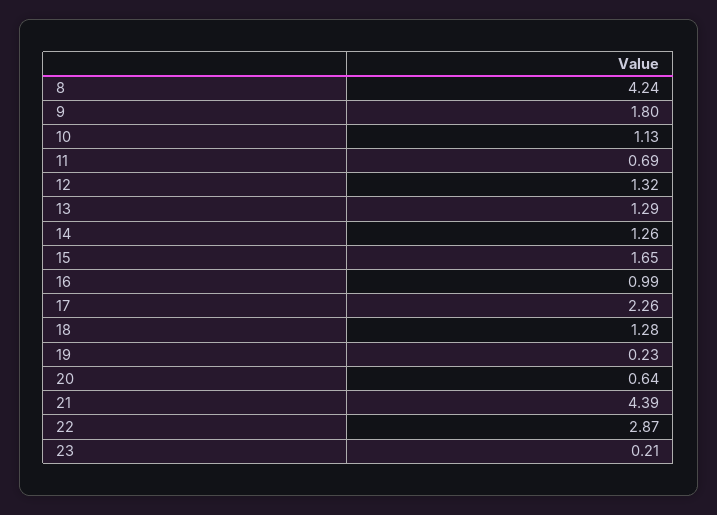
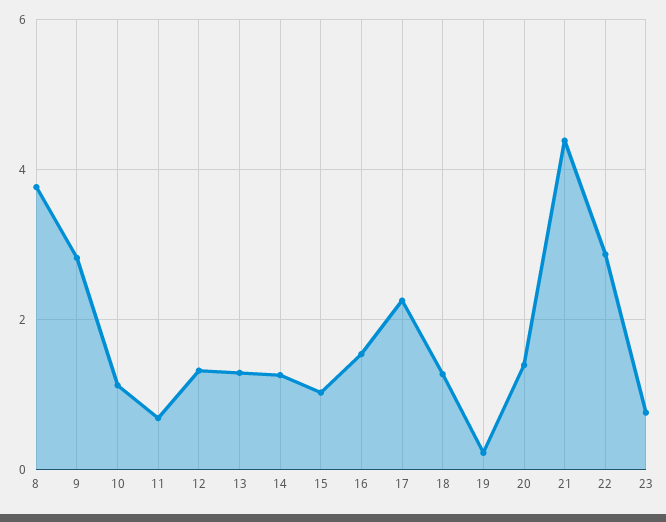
8: 4.24 -> 3.8
9: 1.8 -> 2.8
15: 1.65 -> 1
16: 0.99 -> 1.6
20: 0.64 -> 1.4
23: 0.21 -> 0.8

